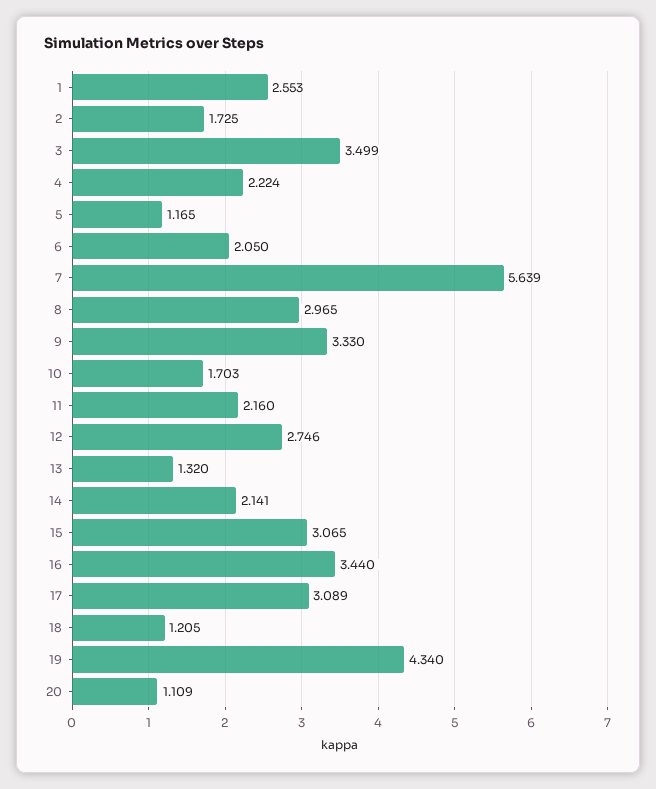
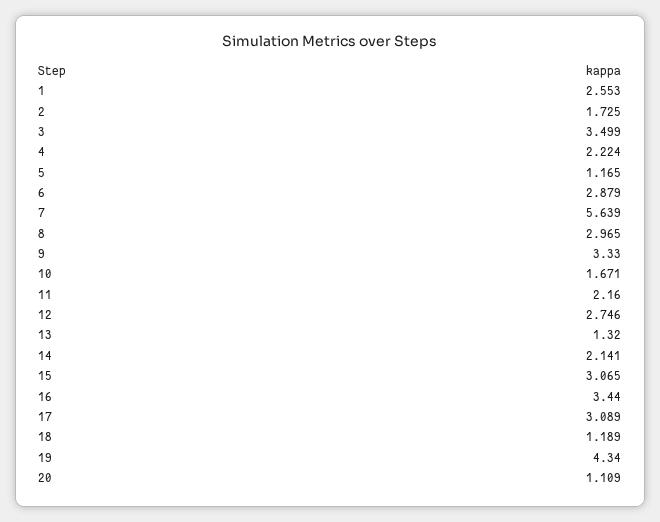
6: 2.05 -> 2.879
10: 1.703 -> 1.671
18: 1.205 -> 1.189

